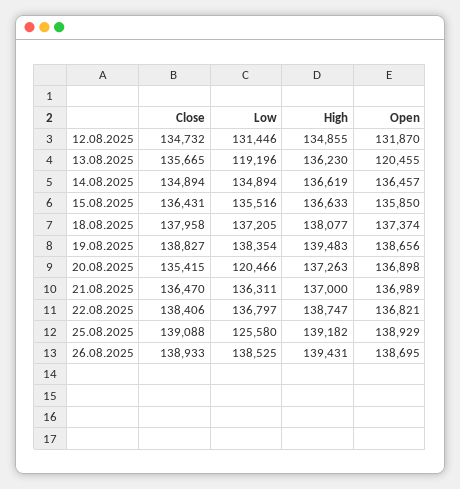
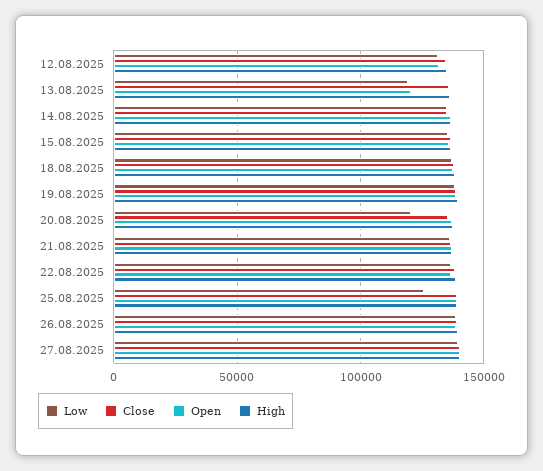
Low, 27.08.2025: none -> 140000
Close, 27.08.2025: none -> 140000
Open, 27.08.2025: none -> 140000
High, 27.08.2025: none -> 140000

